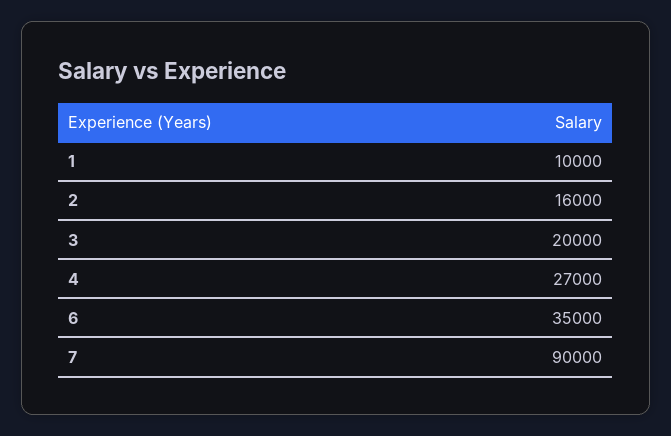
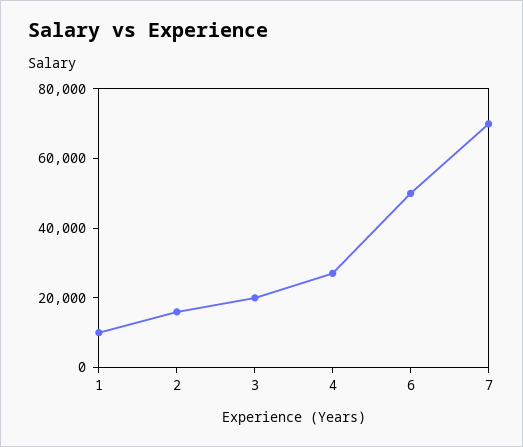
6: 35000 -> 50000
7: 90000 -> 70000

